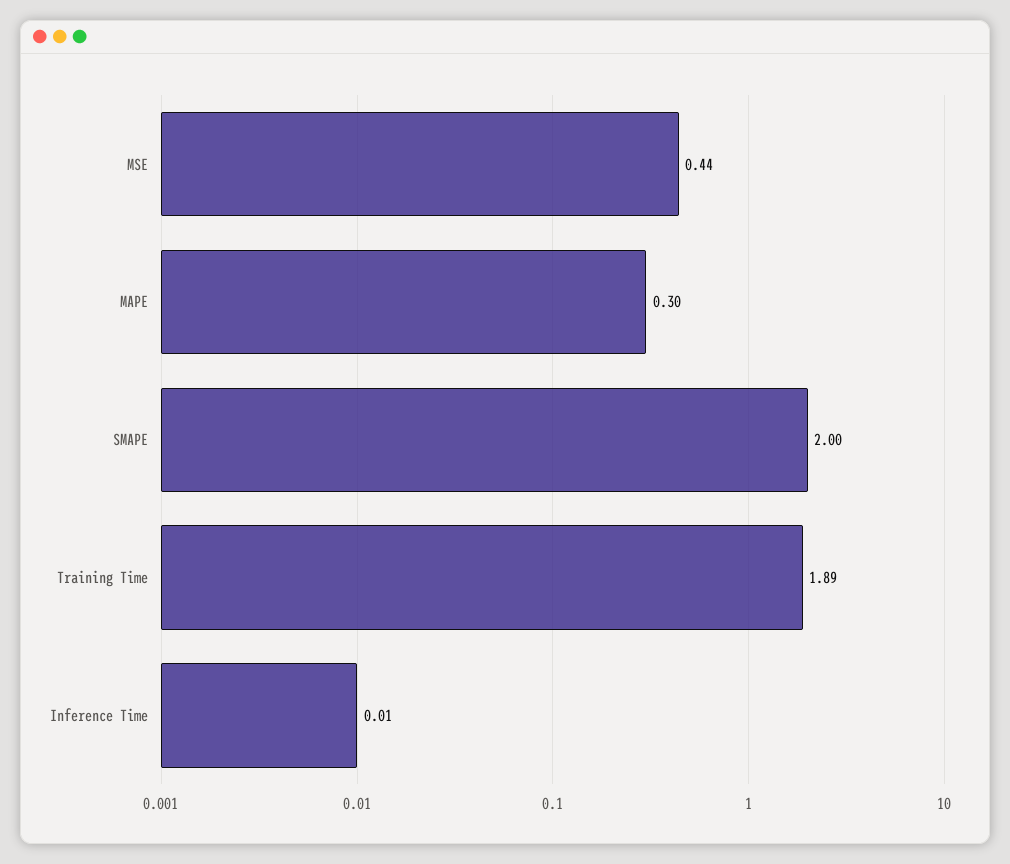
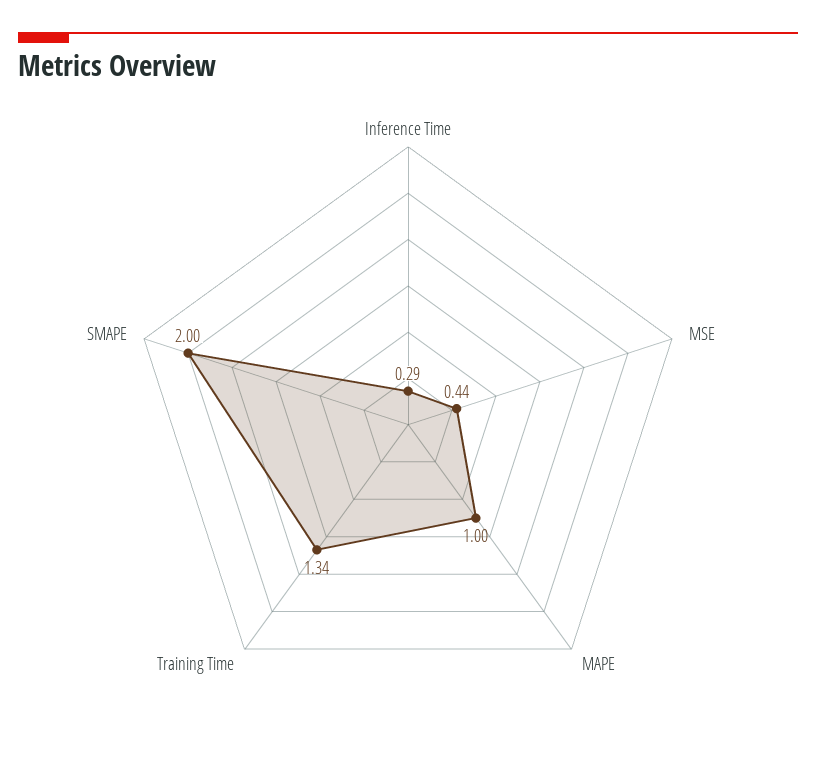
MAPE: 0.3 -> 1
Training Time: 1.89 -> 1.34
Inference Time: 0.01 -> 0.29

